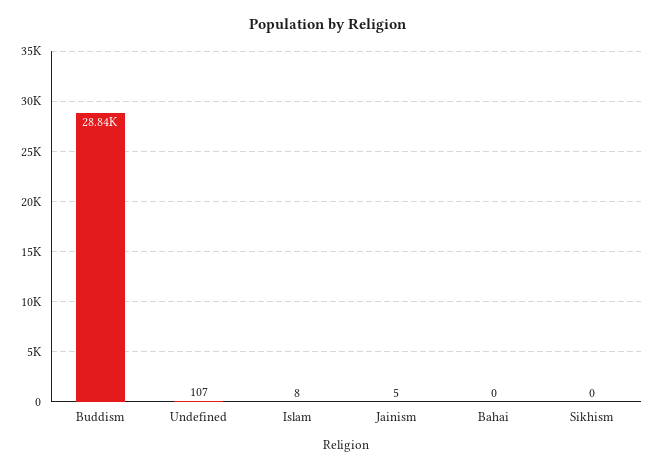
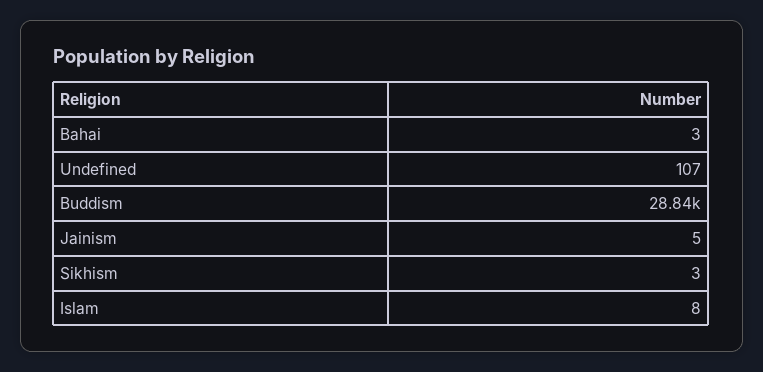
Bahai: 0 -> 3
Sikhism: 0 -> 3

